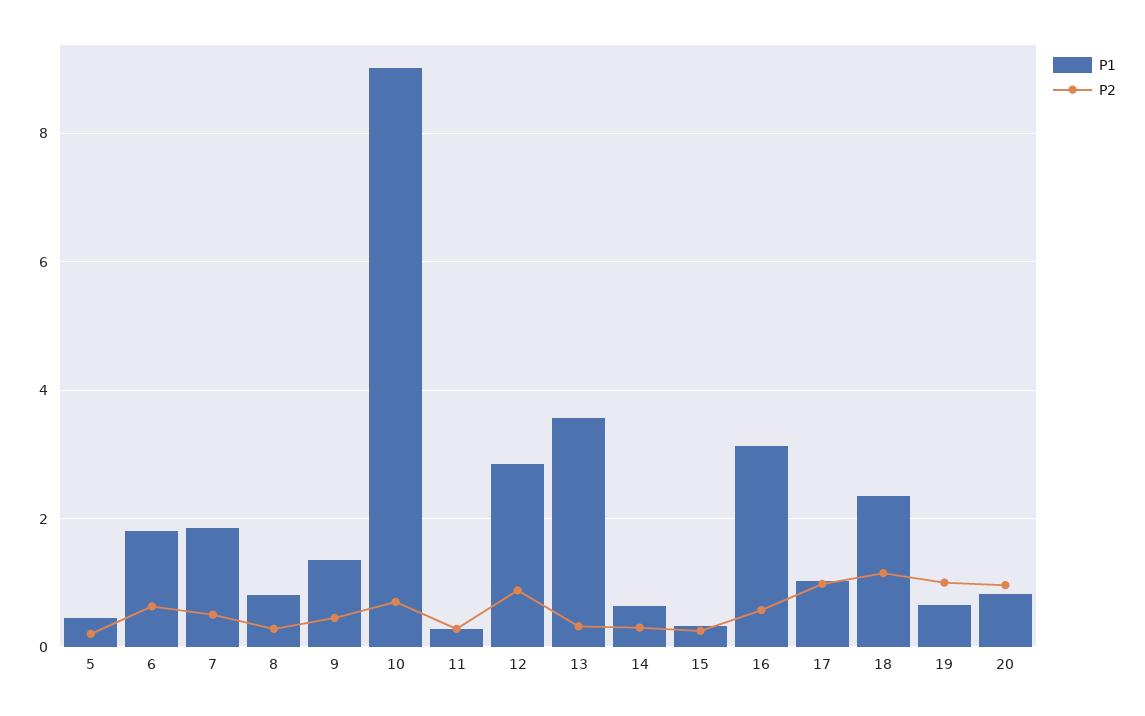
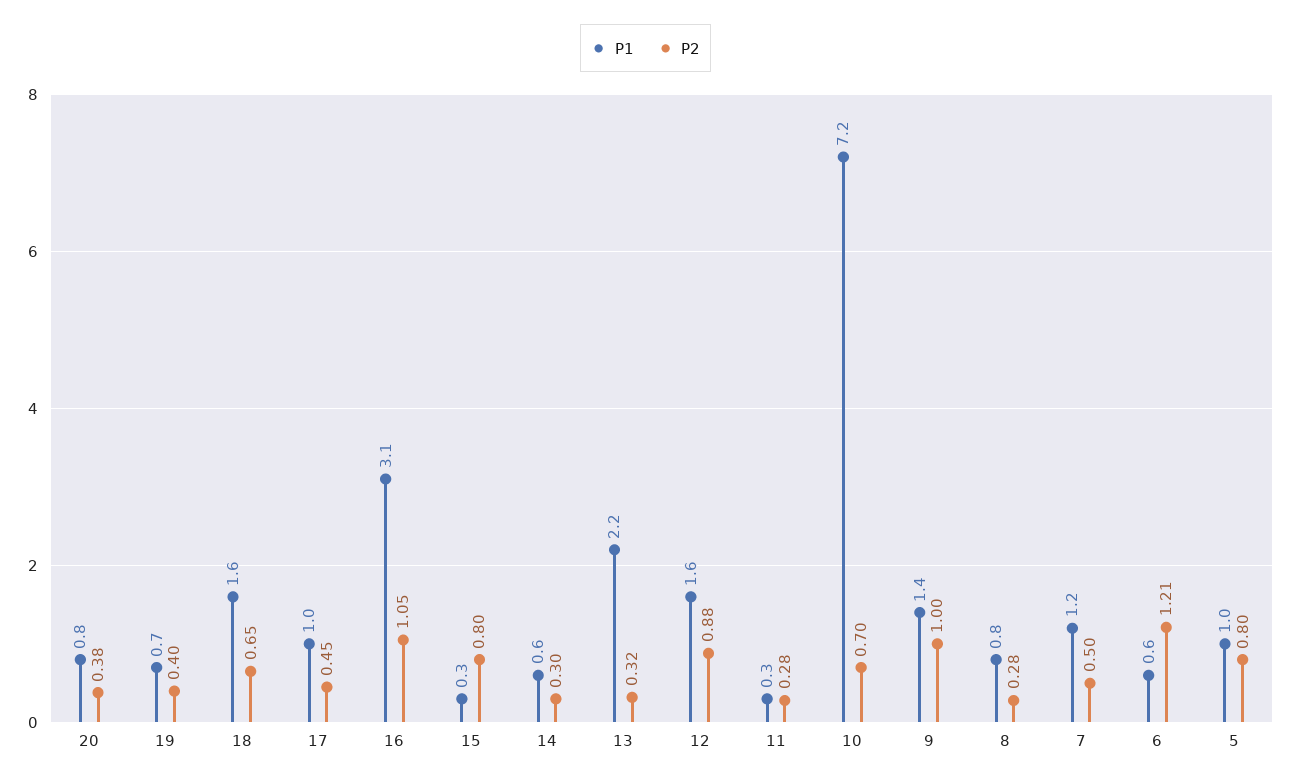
P1, 5: 0.4 -> 1
P2, 5: 0.2 -> 0.8
P1, 6: 1.8 -> 0.6
P2, 6: 0.6 -> 1.21
P1, 7: 1.8 -> 1.2
P2, 9: 0.4 -> 1
P1, 10: 9 -> 7.2
P1, 12: 2.8 -> 1.6
P1, 13: 3.6 -> 2.2
P2, 15: 0.2 -> 0.8
P2, 16: 0.6 -> 1.05
P2, 17: 1 -> 0.45
P1, 18: 2.4 -> 1.6
P2, 18: 1.2 -> 0.65
P2, 19: 1 -> 0.4
P2, 20: 1 -> 0.38

